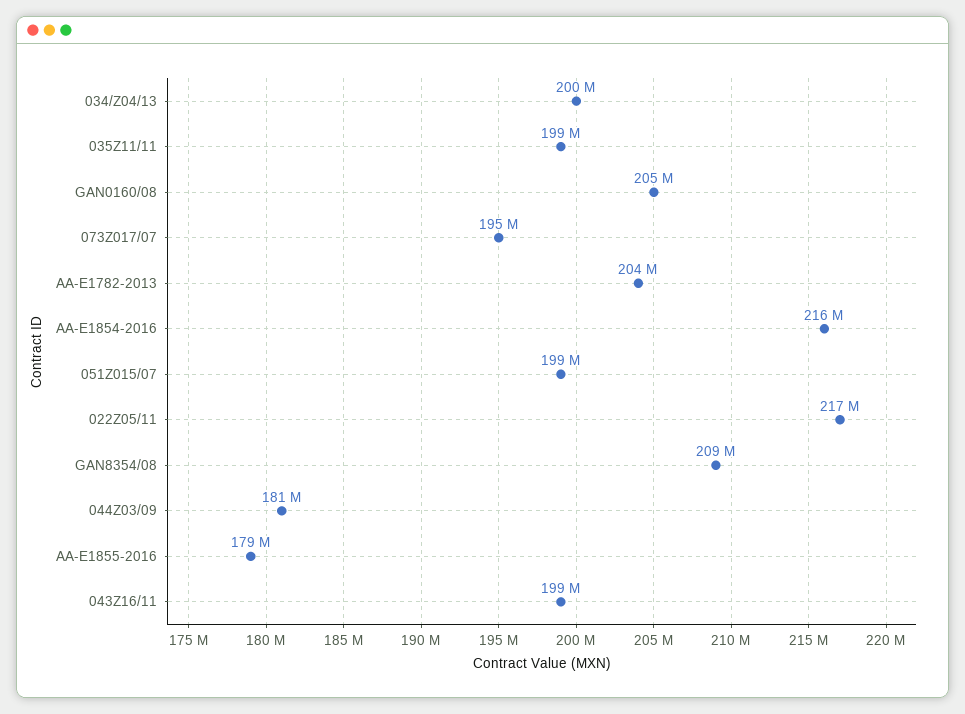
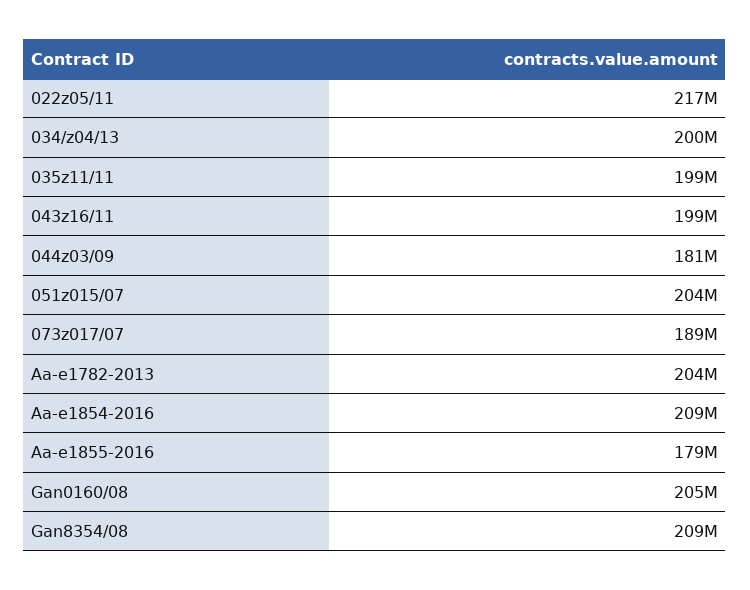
073Z017/07: 195000000 -> 189000000
AA-E1854-2016: 216000000 -> 209000000
051Z015/07: 199000000 -> 204000000

